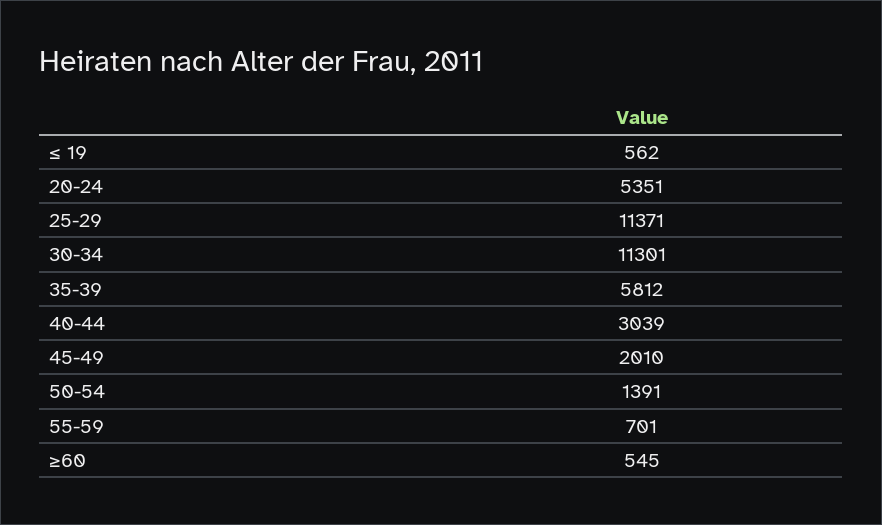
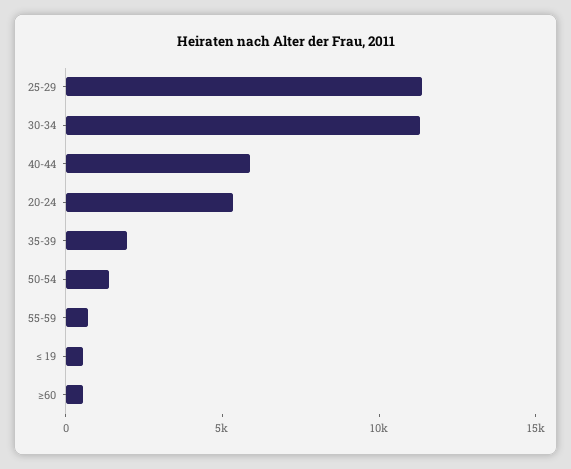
35-39: 5812 -> 2000
40-44: 3039 -> 6000
45-49: 2010 -> none

